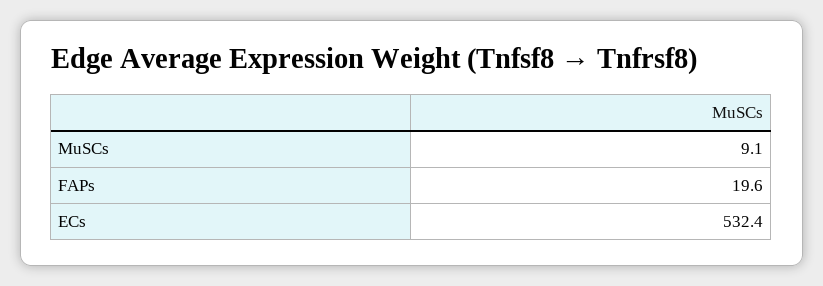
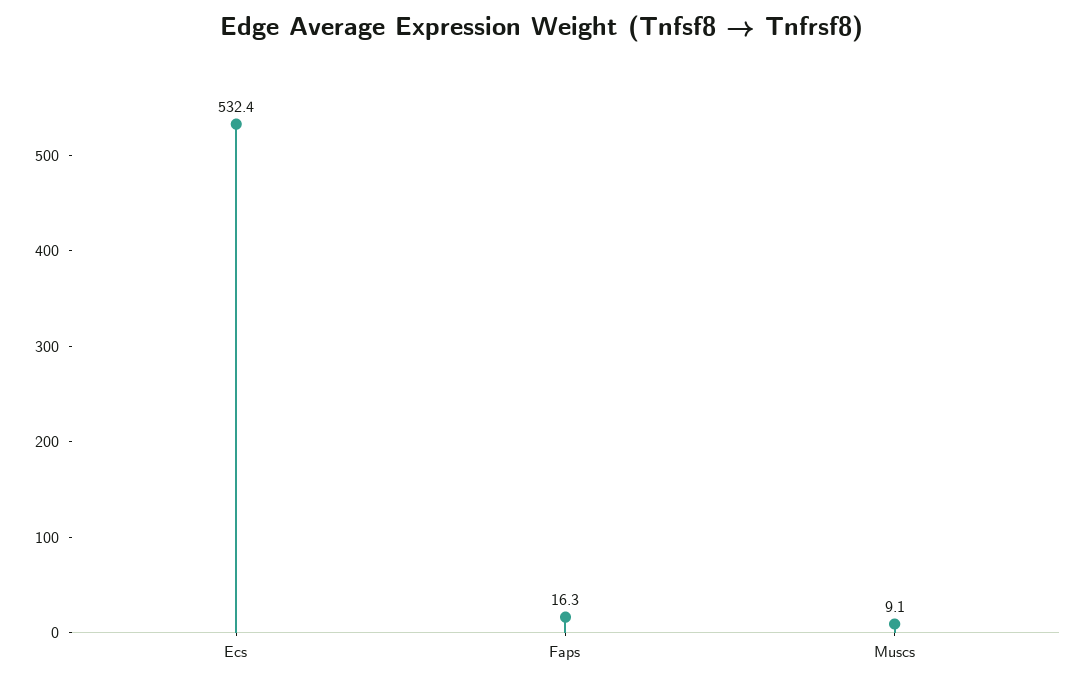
FAPs: 19.6 -> 16.3

